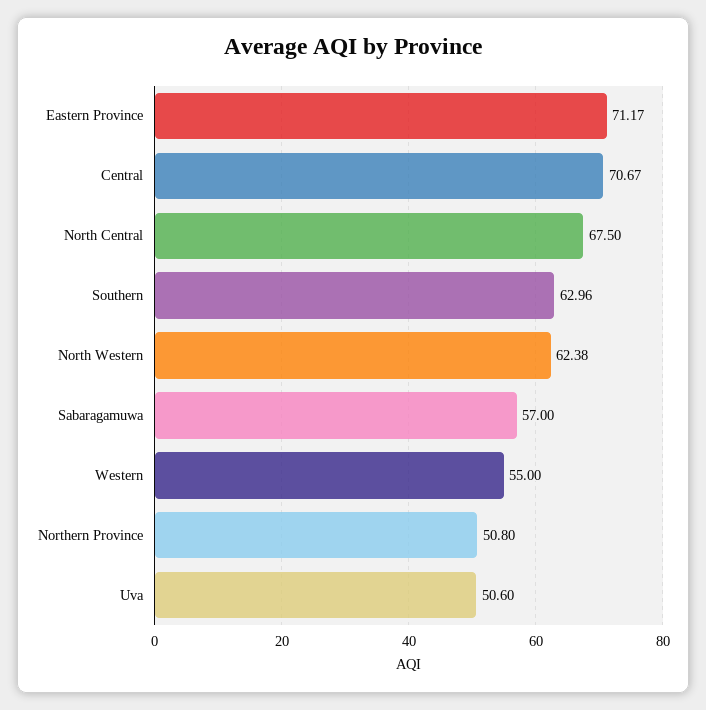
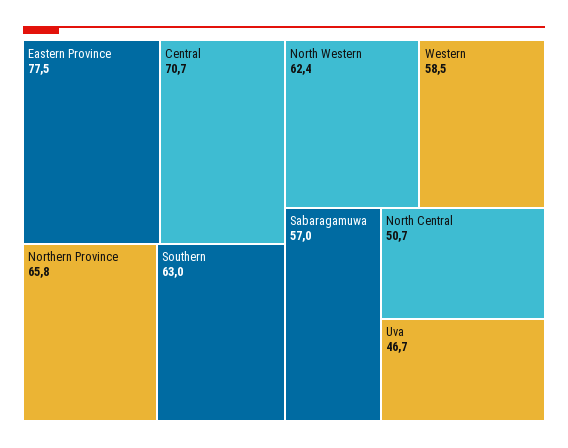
Eastern Province: 71.17 -> 77.5
North Central: 67.5 -> 50.7
Western: 55 -> 58.5
Northern Province: 50.8 -> 65.8
Uva: 50.6 -> 46.7

